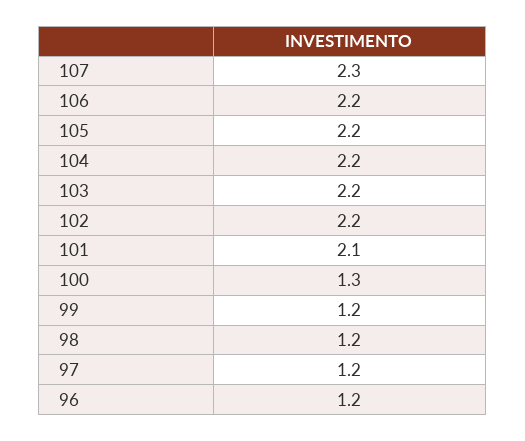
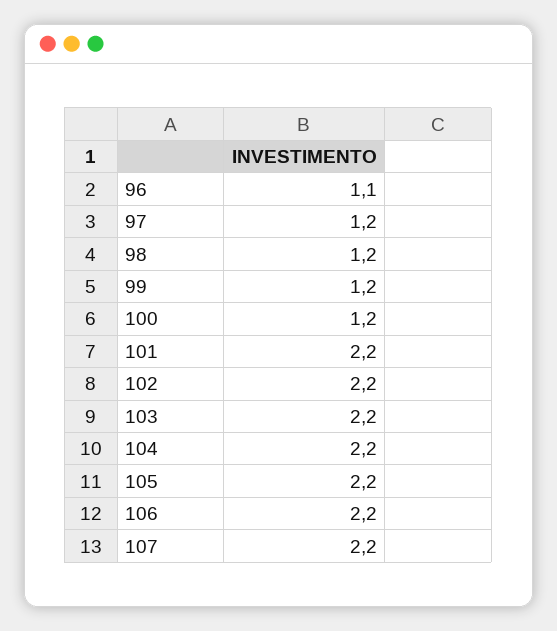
107: 2.3 -> 2.2
101: 2.1 -> 2.2
100: 1.3 -> 1.2
96: 1.2 -> 1.1

